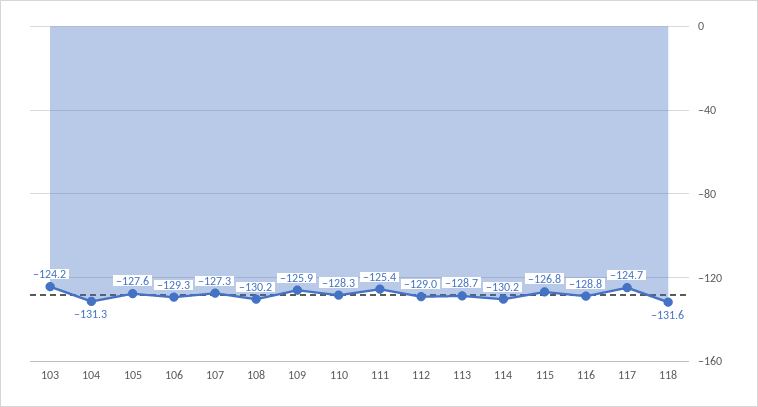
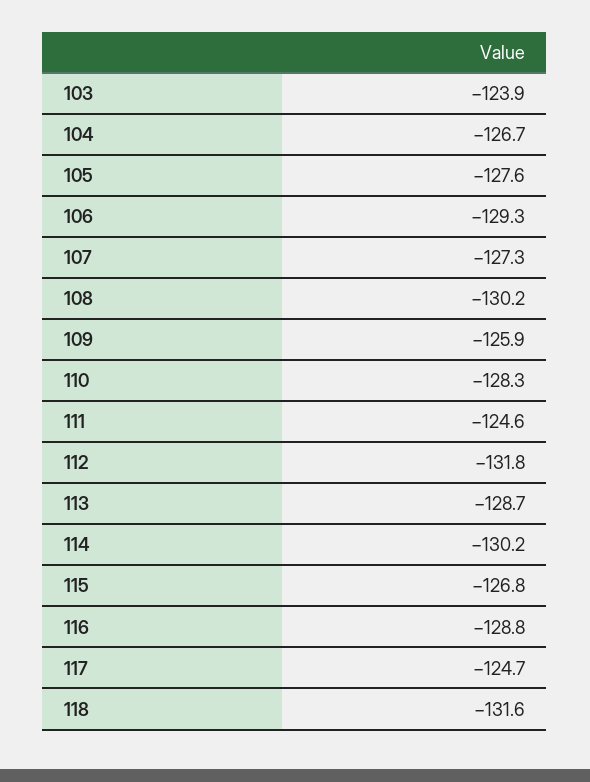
103: -124.2 -> -123.9
104: -131.3 -> -126.7
111: -125.4 -> -124.6
112: -129 -> -131.8

